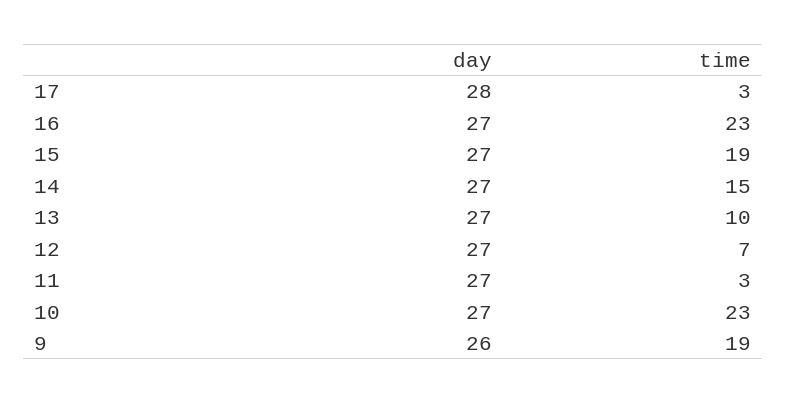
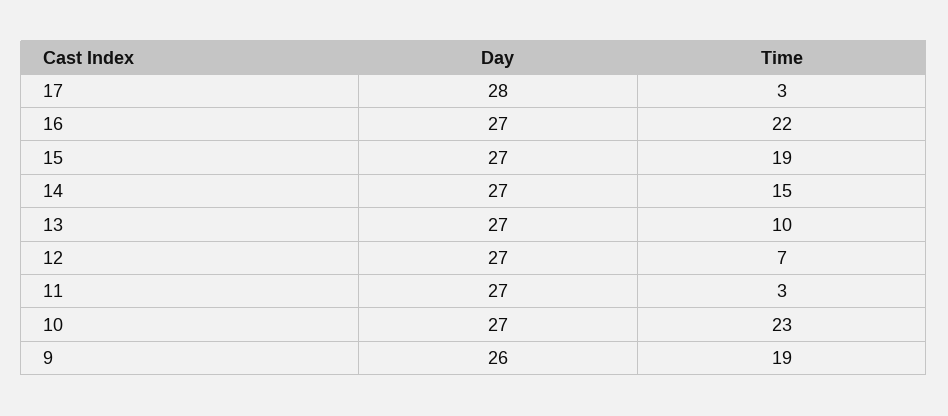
time, 16: 23 -> 22

